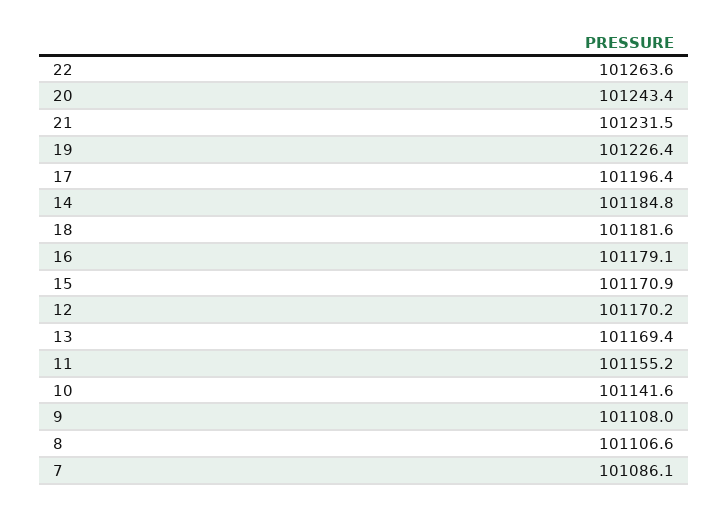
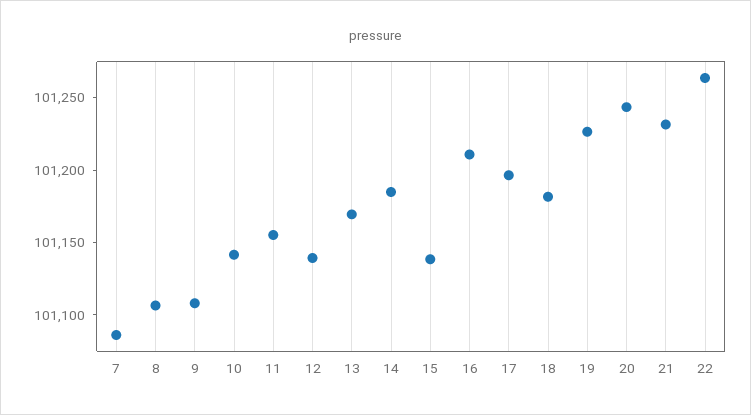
16: 101179.1 -> 101210
15: 101170.9 -> 101140
12: 101170.2 -> 101140

